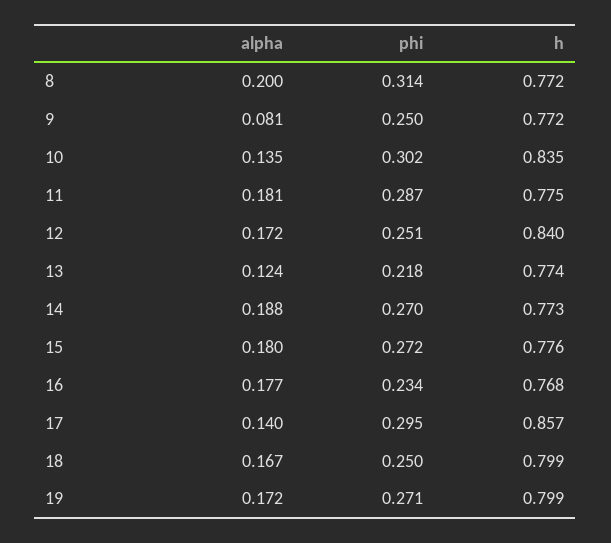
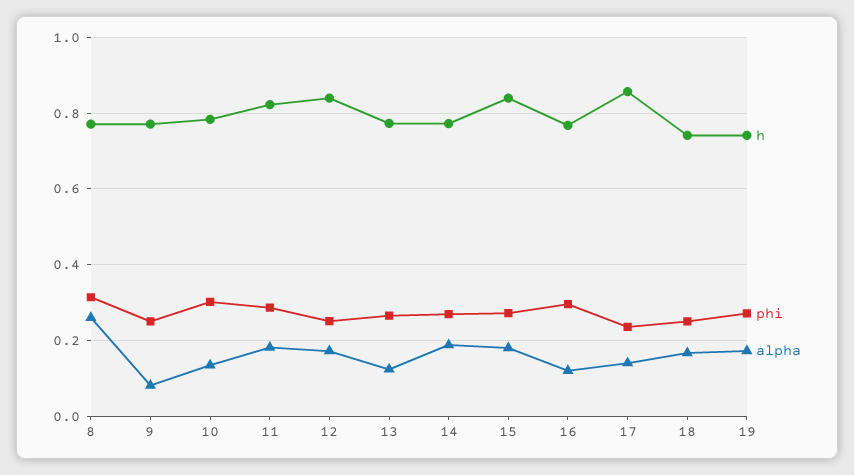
alpha, 8: 0.2 -> 0.26
h, 10: 0.835 -> 0.78
h, 11: 0.775 -> 0.82
phi, 13: 0.218 -> 0.26
h, 15: 0.776 -> 0.84
alpha, 16: 0.177 -> 0.12
phi, 16: 0.234 -> 0.3
phi, 17: 0.295 -> 0.24
h, 18: 0.799 -> 0.74
h, 19: 0.799 -> 0.74

